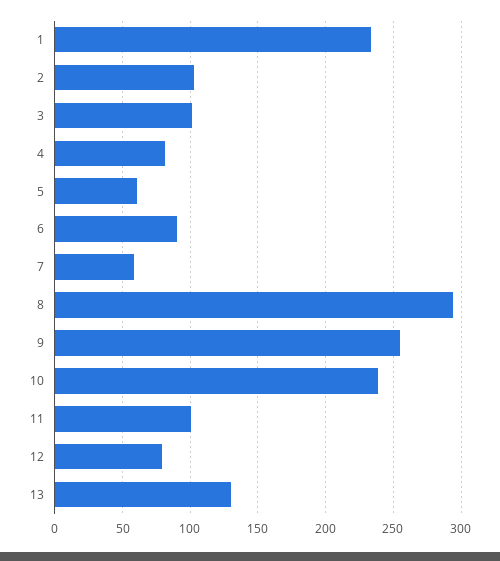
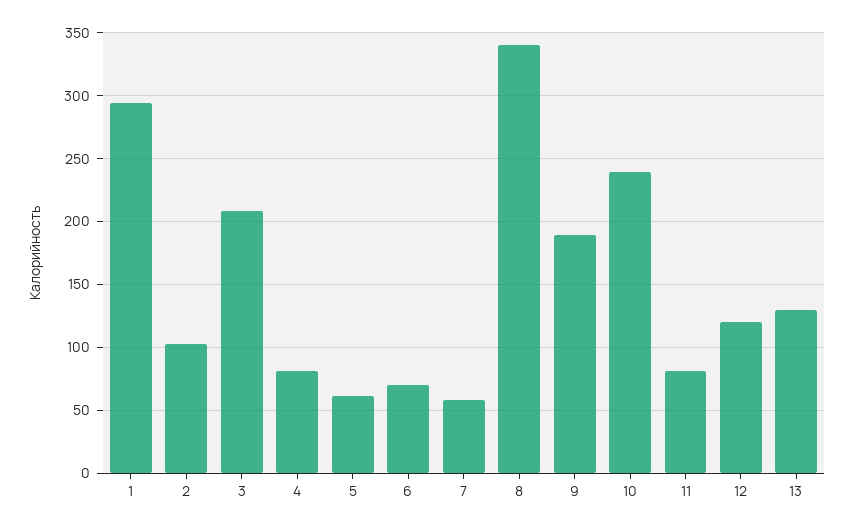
1: 235 -> 295
3: 100 -> 210
6: 90 -> 70
8: 295 -> 340
9: 255 -> 190
11: 100 -> 80
12: 80 -> 120

